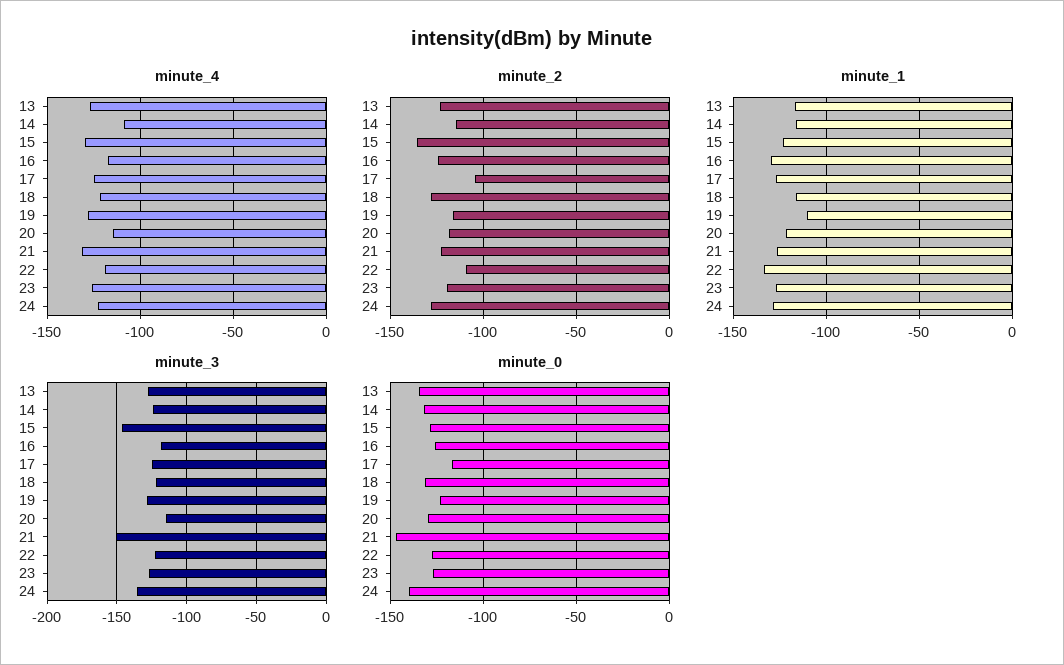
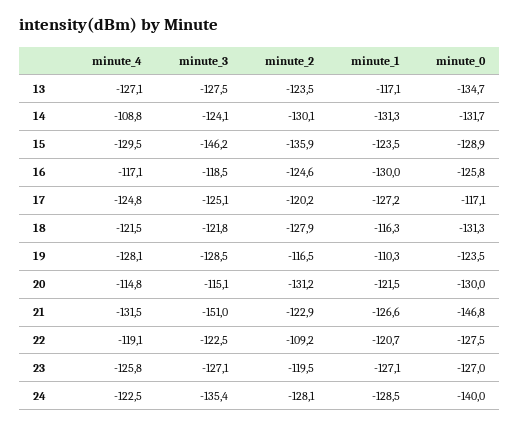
minute_2, 14: -115 -> -130.1
minute_2, 17: -105 -> -120.2
minute_2, 20: -120 -> -131.2
minute_1, 14: -115 -> -131.3
minute_1, 22: -135 -> -120.7

